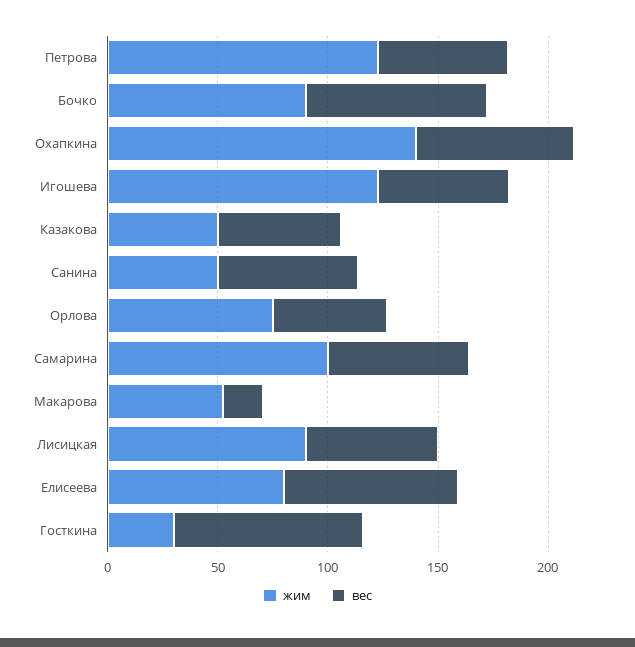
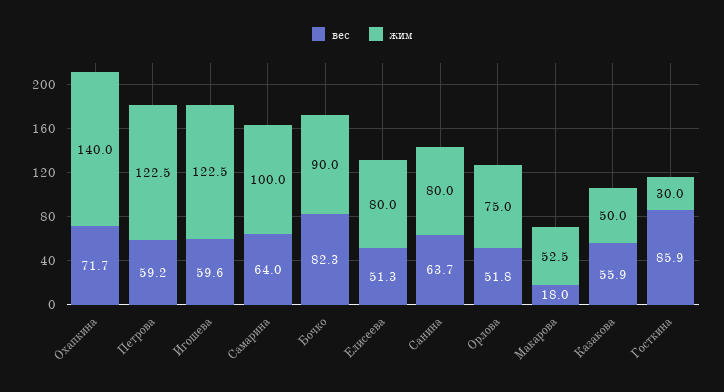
жим, Санина: 50 -> 80
жим, Лисицкая: 90 -> none
вес, Лисицкая: 60 -> none
вес, Елисеева: 80 -> 51.3

